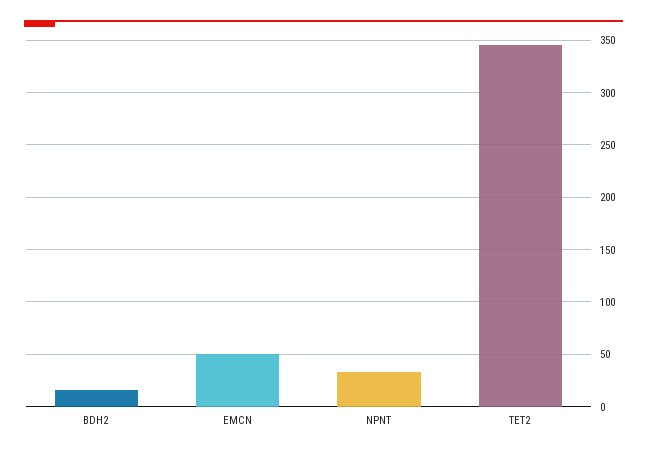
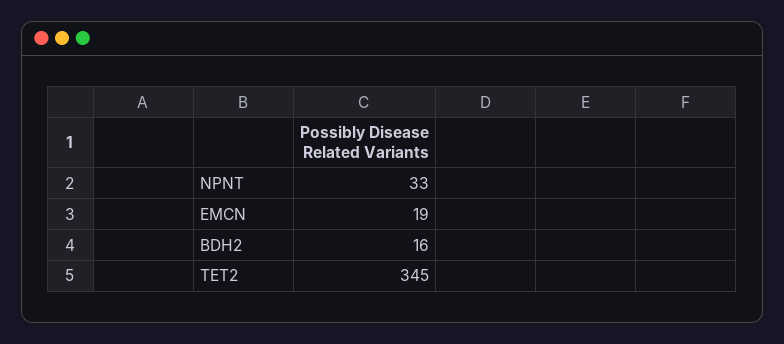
EMCN: 50 -> 19

